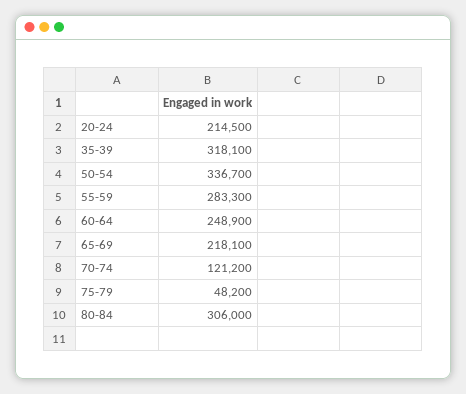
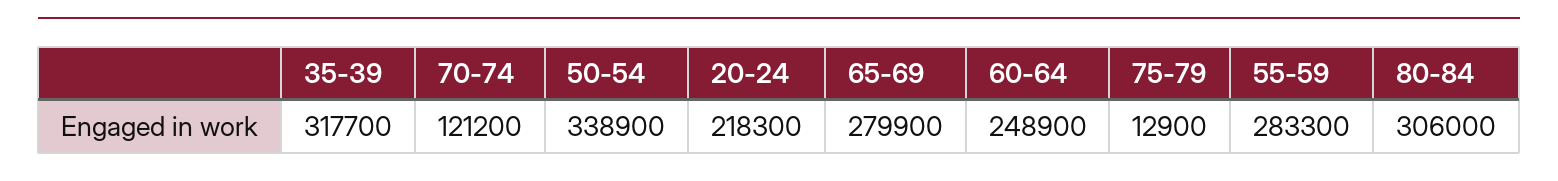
20-24: 214500 -> 218300
35-39: 318100 -> 317700
50-54: 336700 -> 338900
65-69: 218100 -> 279900
75-79: 48200 -> 12900

